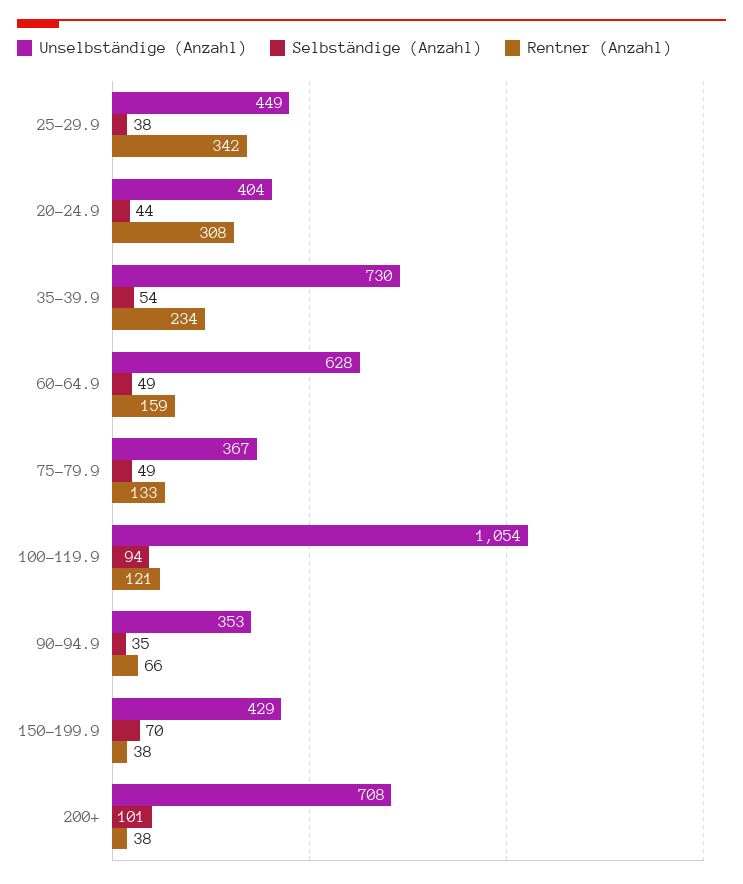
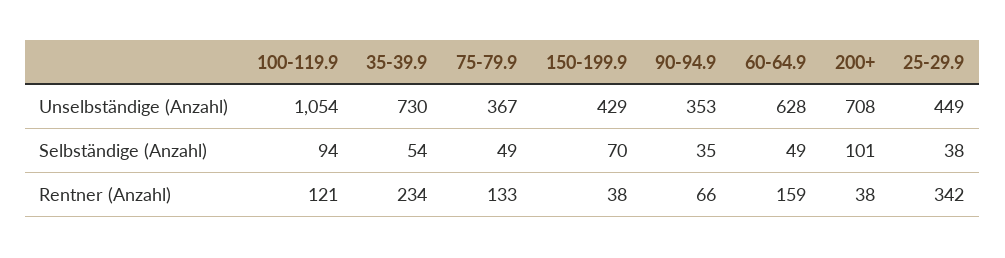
Unselbständige (Anzahl), 20-24.9: 404 -> none
Selbständige (Anzahl), 20-24.9: 44 -> none
Rentner (Anzahl), 20-24.9: 308 -> none

